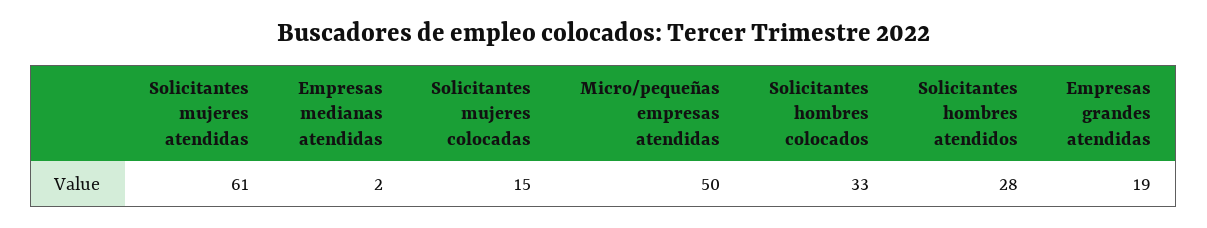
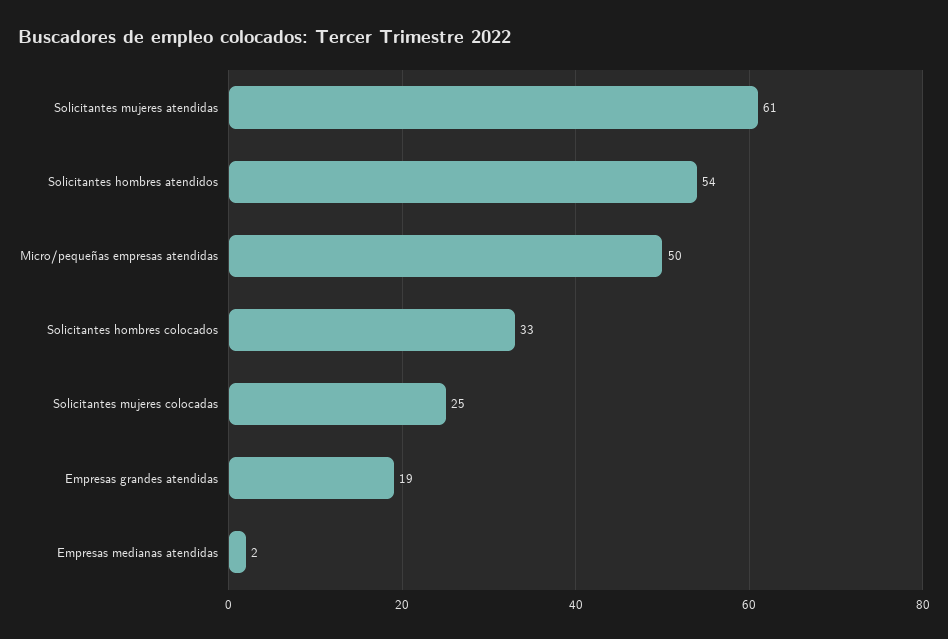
Solicitantes mujeres colocadas: 15 -> 25
Solicitantes hombres atendidos: 28 -> 54

